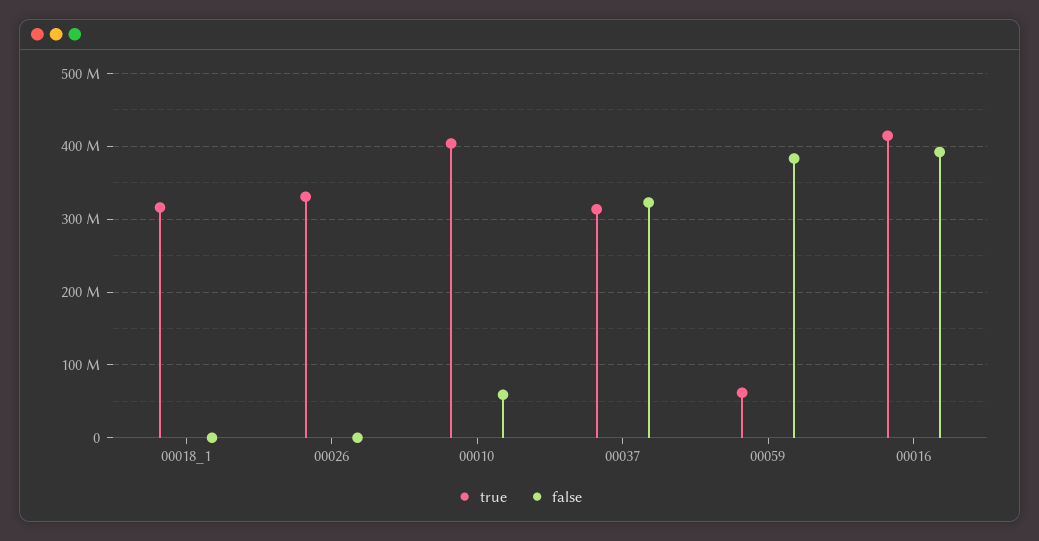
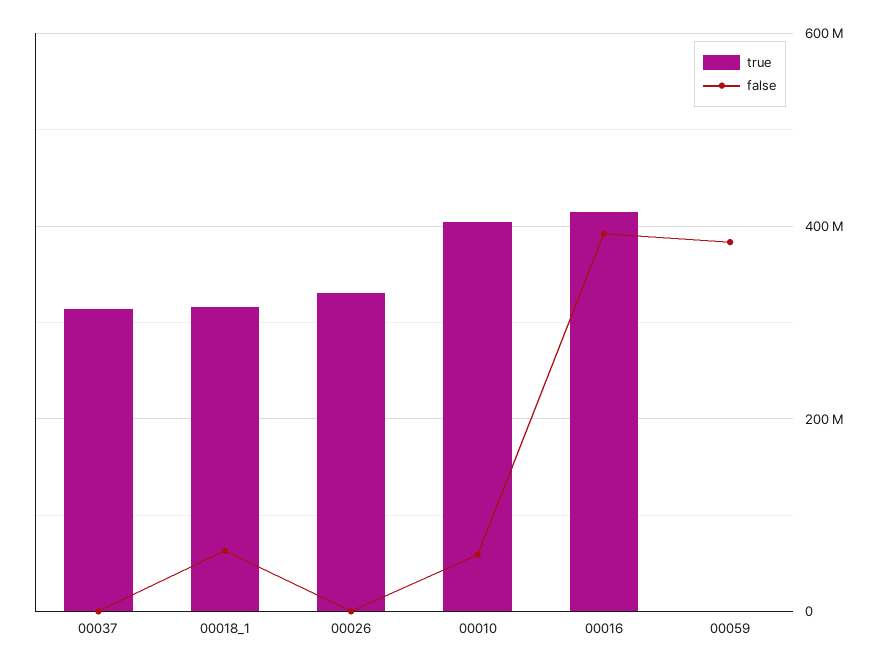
false, 00018_1: 0 -> 60000000
false, 00037: 320000000 -> 0
true, 00059: 60000000 -> 0

